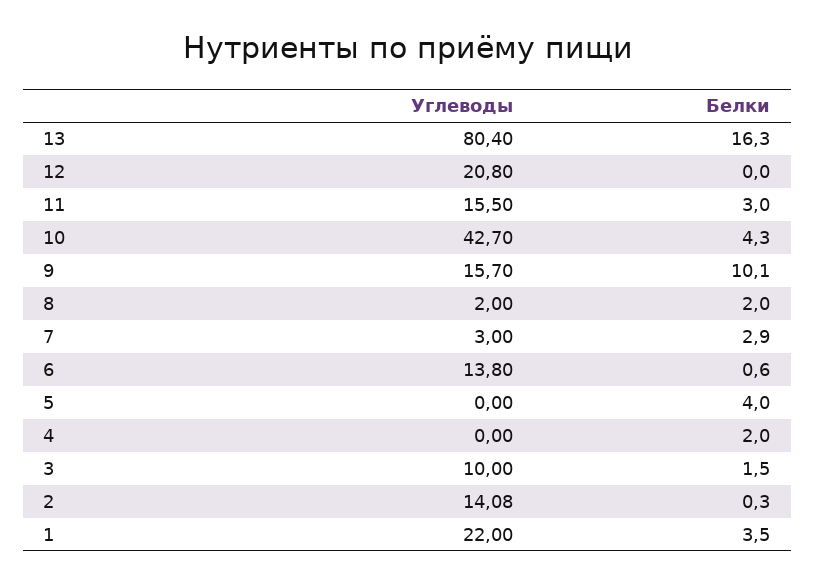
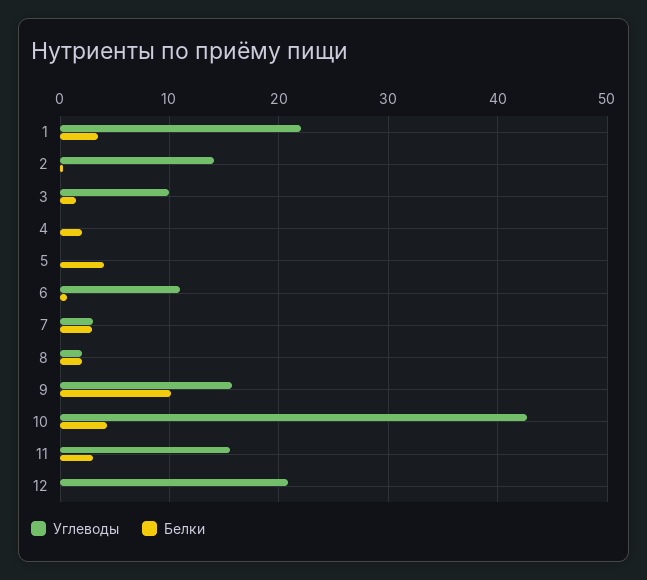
Углеводы, 13: 80.4 -> none
Белки, 13: 16.3 -> none
Углеводы, 6: 13.8 -> 11

